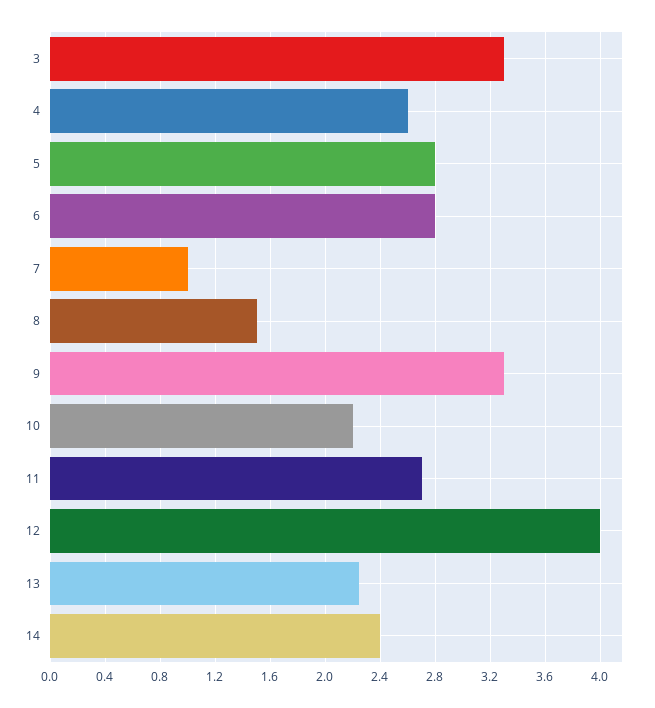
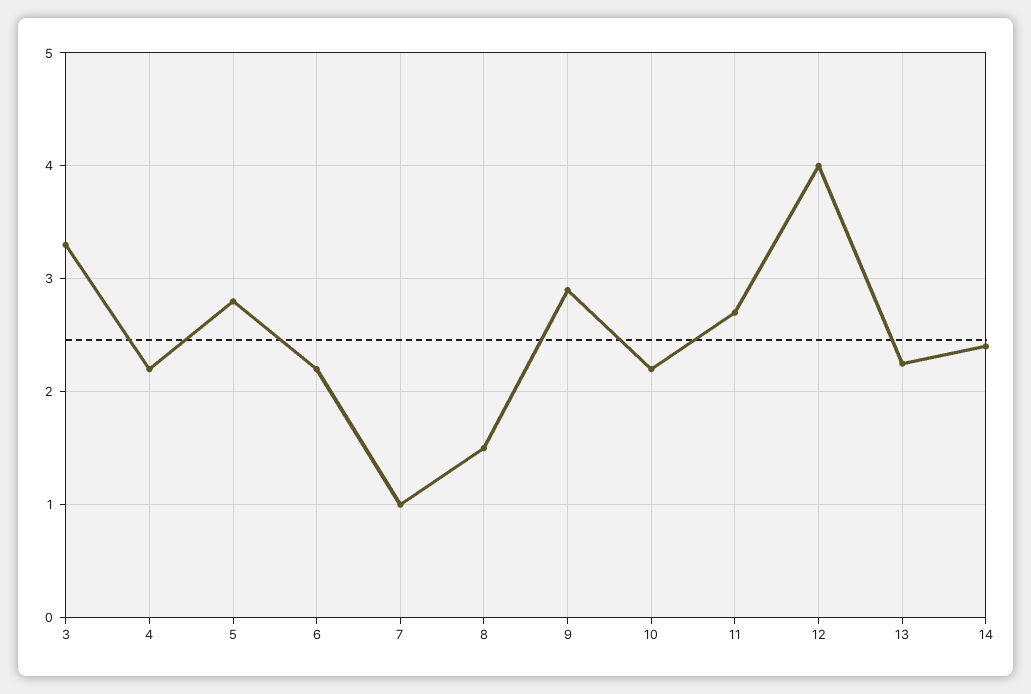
4: 2.6 -> 2.2
6: 2.8 -> 2.2
9: 3.3 -> 2.9

